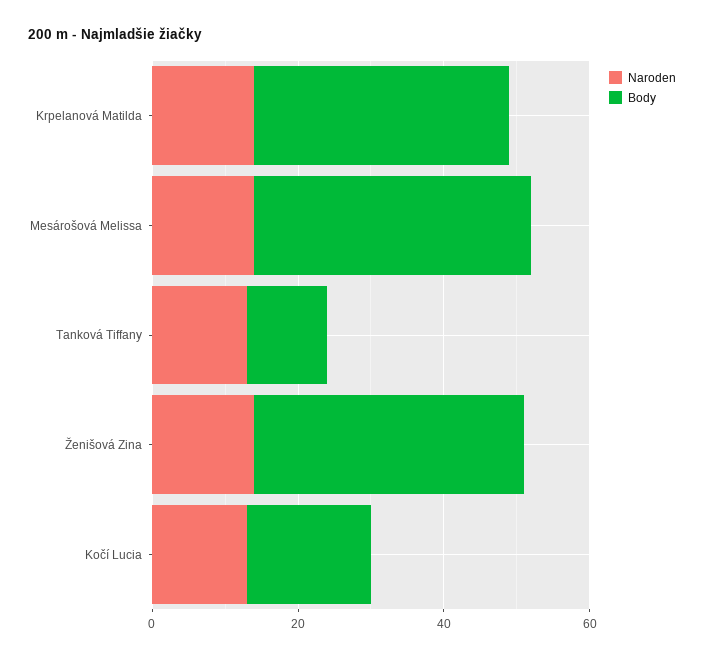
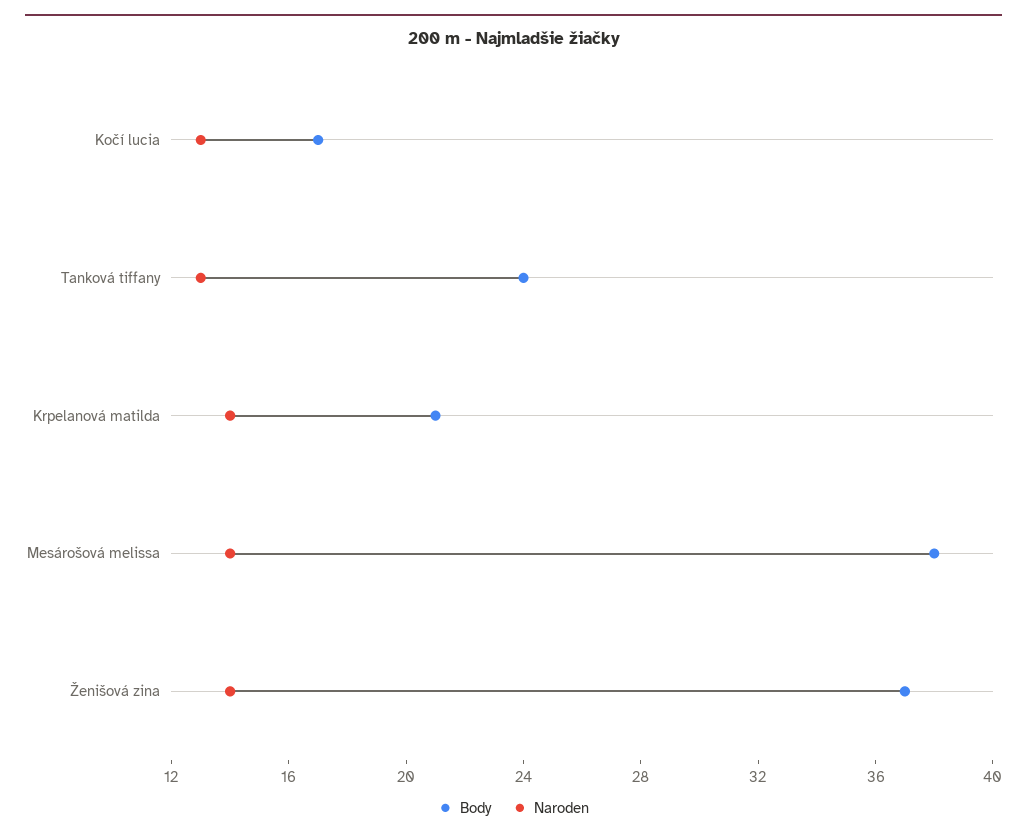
Body, Krpelanová Matilda: 35 -> 21
Body, Tanková Tiffany: 10 -> 24

